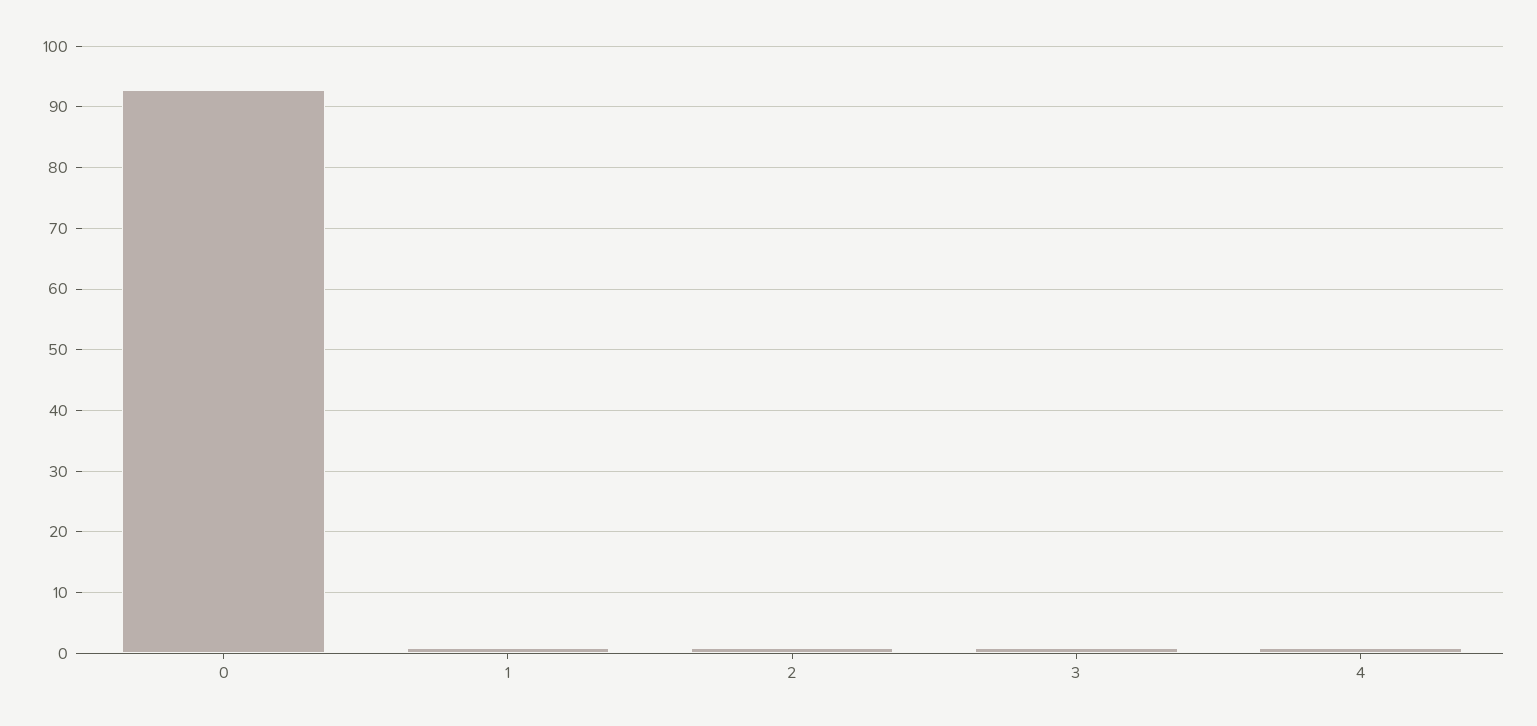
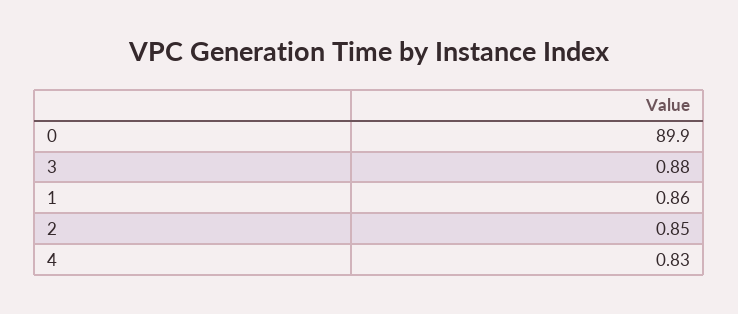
0: 93 -> 89.9

